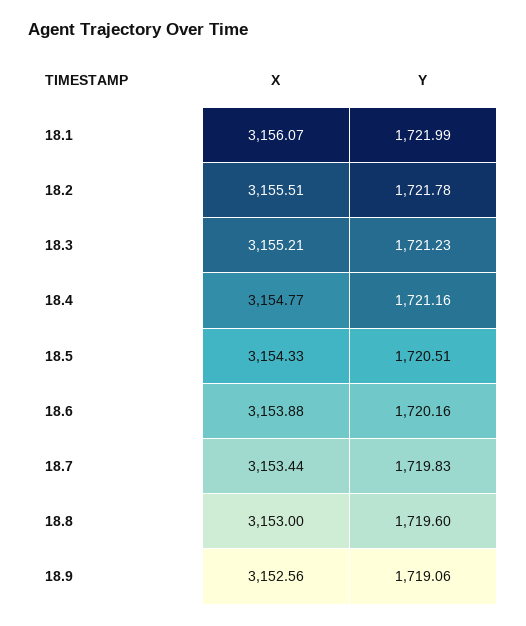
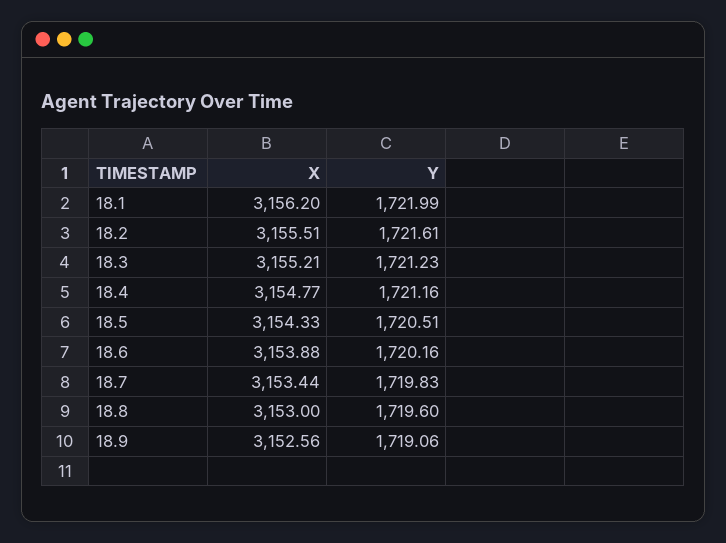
X, 18.1: 3156.07 -> 3156.2
Y, 18.2: 1721.78 -> 1721.61

